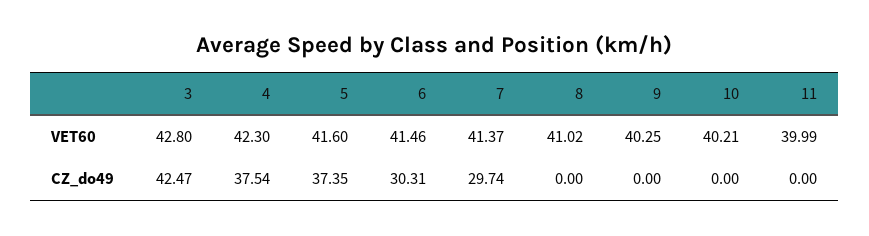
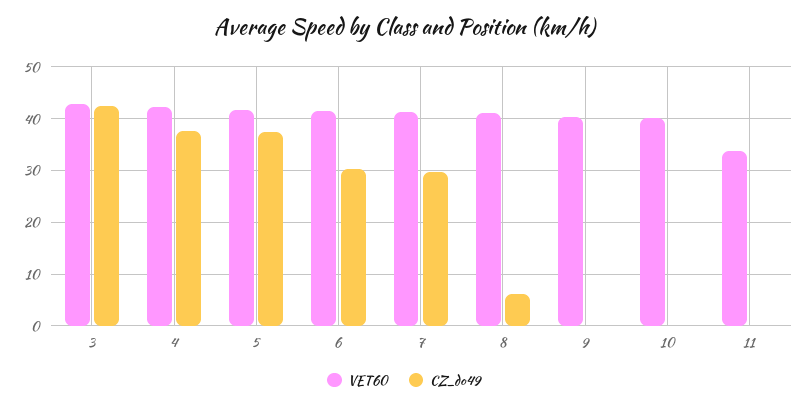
VET60, 11: 39.99 -> 34
CZ_do49, 8: 0 -> 6

